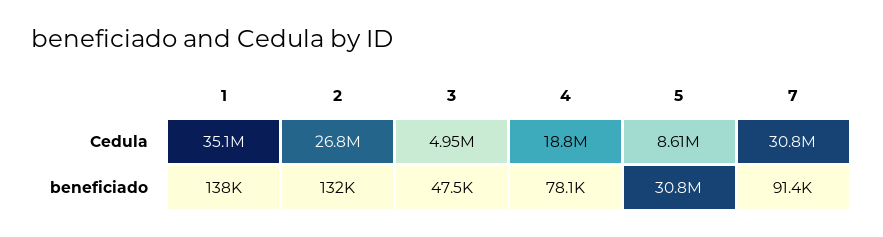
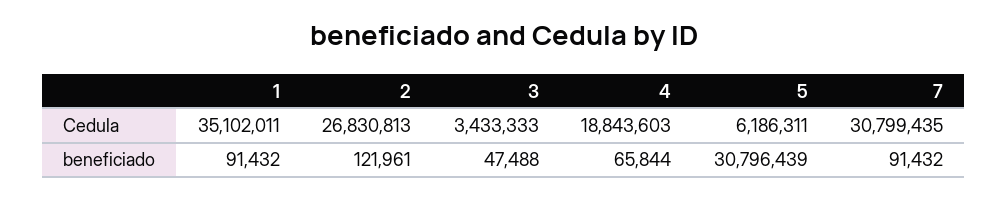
3, Cedula: 4950000 -> 3433333
5, Cedula: 8610000 -> 6186311
1, beneficiado: 138000 -> 91432
2, beneficiado: 132000 -> 121961
4, beneficiado: 78100 -> 65844

